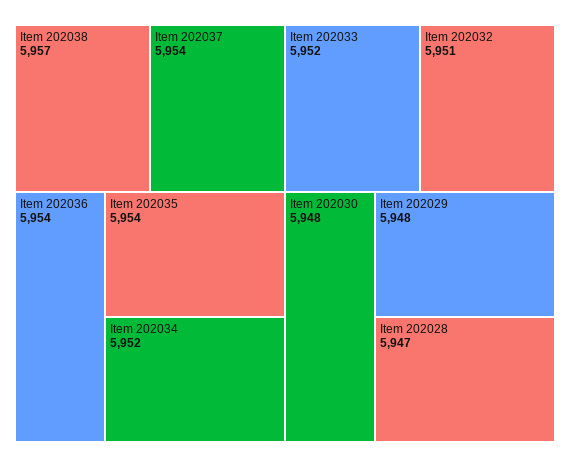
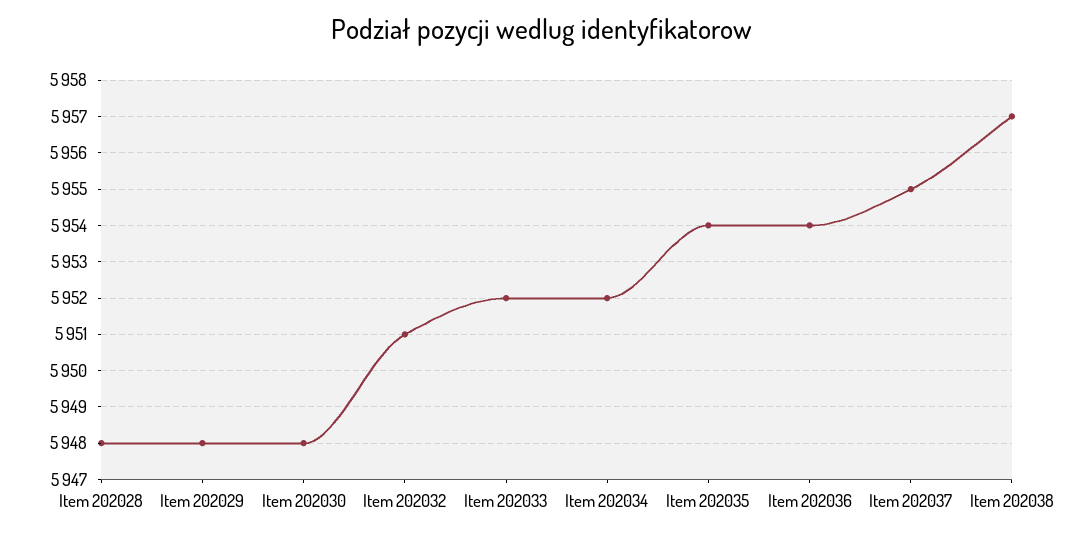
Item 202037: 5954 -> 5955
Item 202028: 5947 -> 5948

